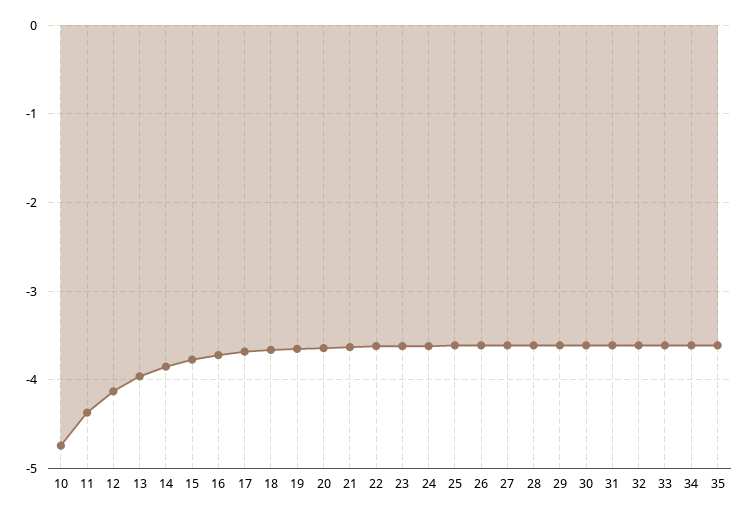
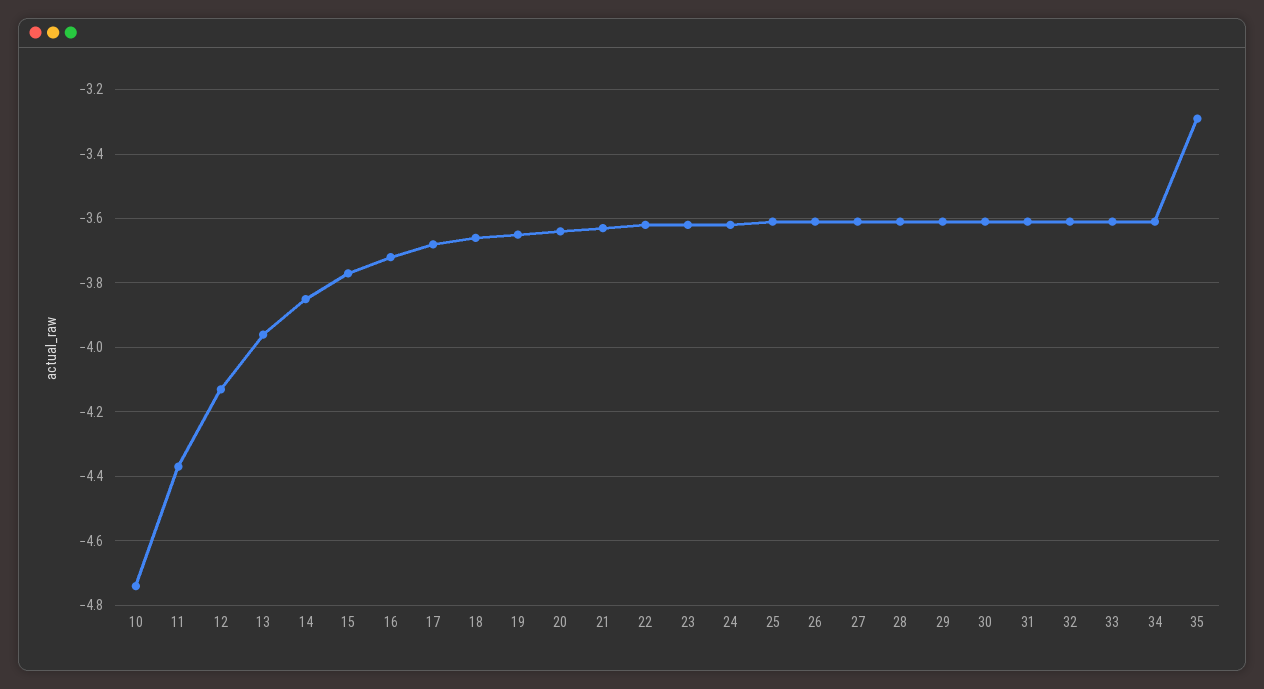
35: -3.6 -> -3.3

